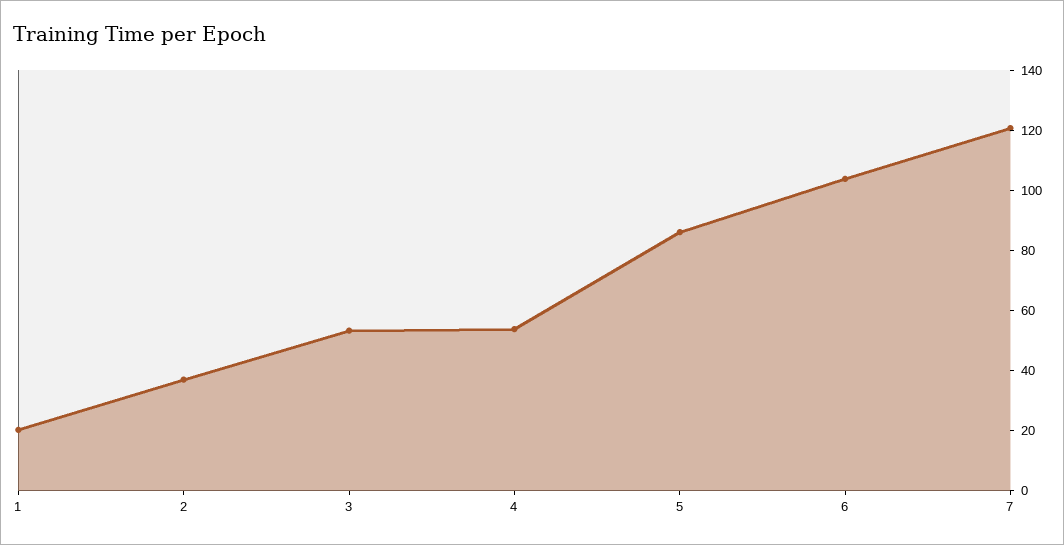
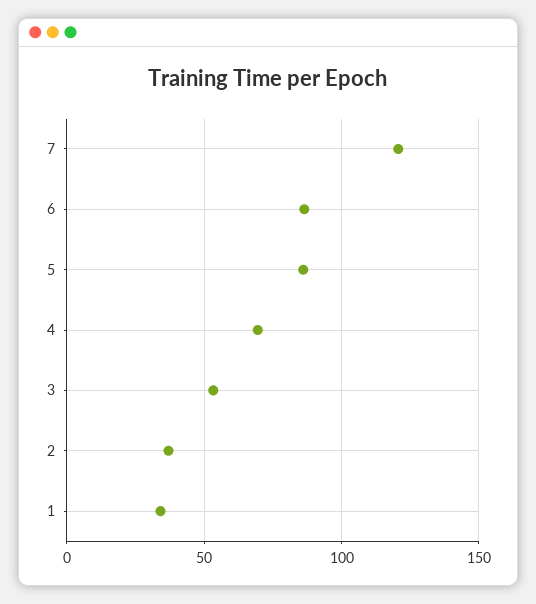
1: 20 -> 35
4: 55 -> 70
6: 105 -> 85

